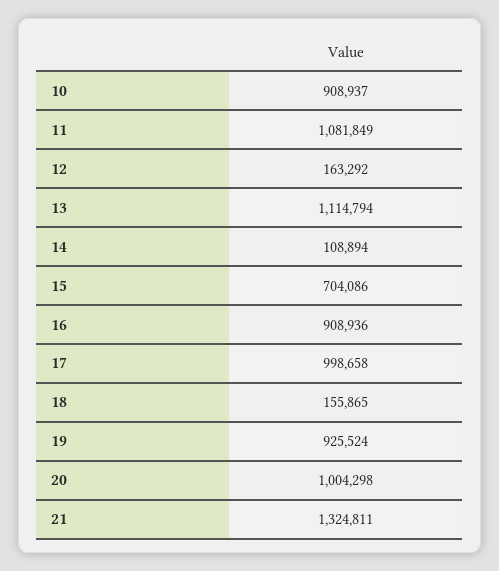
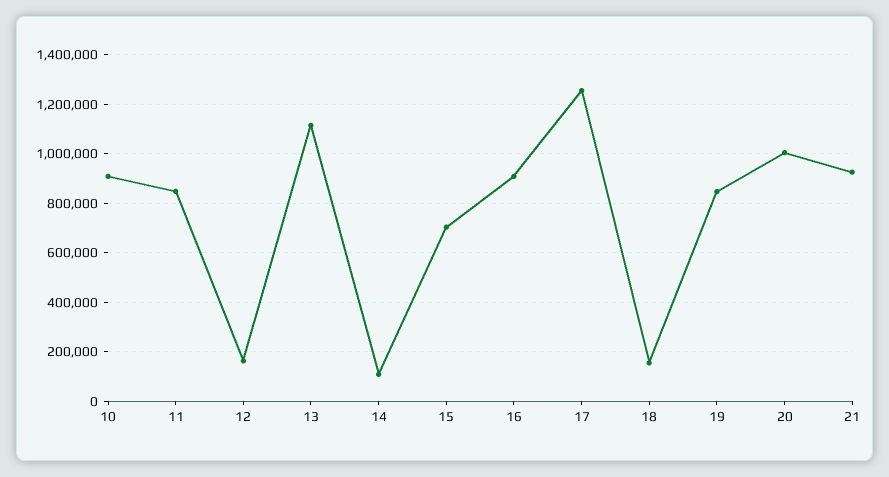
11: 1081849 -> 850000
17: 998658 -> 1250000
19: 925524 -> 850000
21: 1324811 -> 925000

